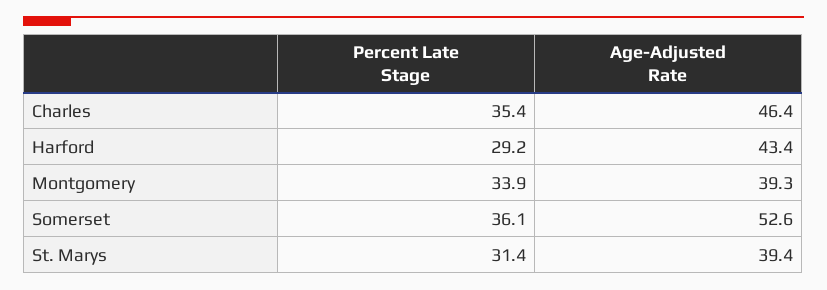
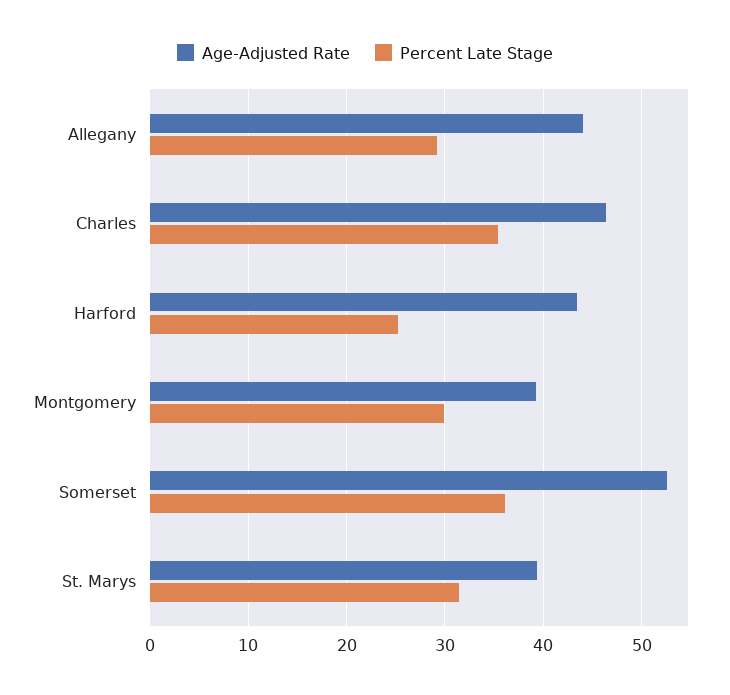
Percent Late Stage, Harford: 29.2 -> 25
Percent Late Stage, Montgomery: 33.9 -> 30
Age-Adjusted Rate, Allegany: none -> 44
Percent Late Stage, Allegany: none -> 29

